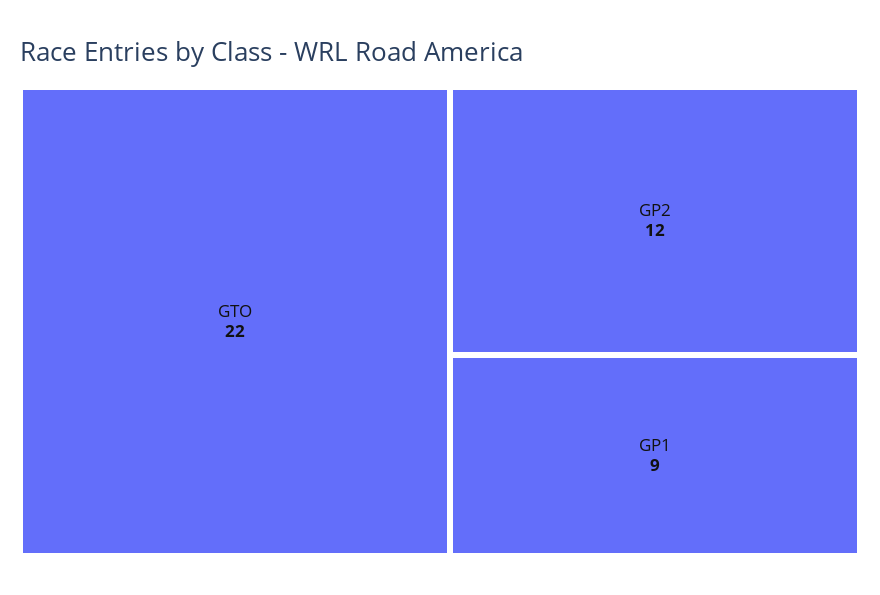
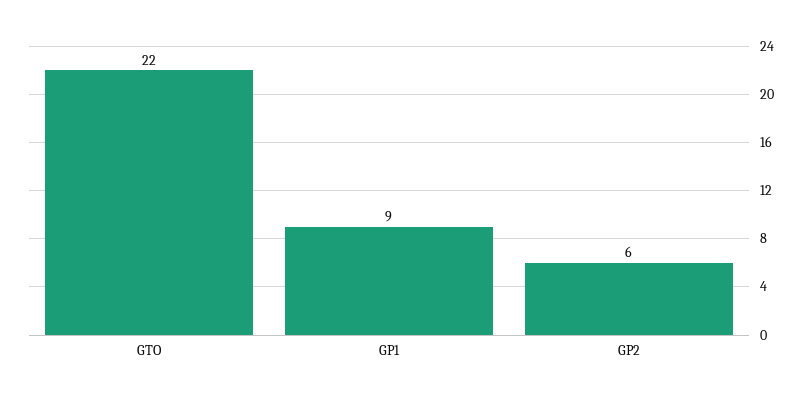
GP2: 12 -> 6

